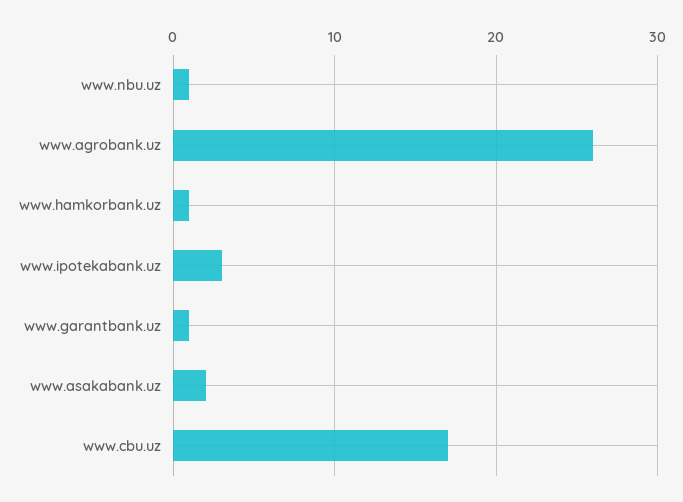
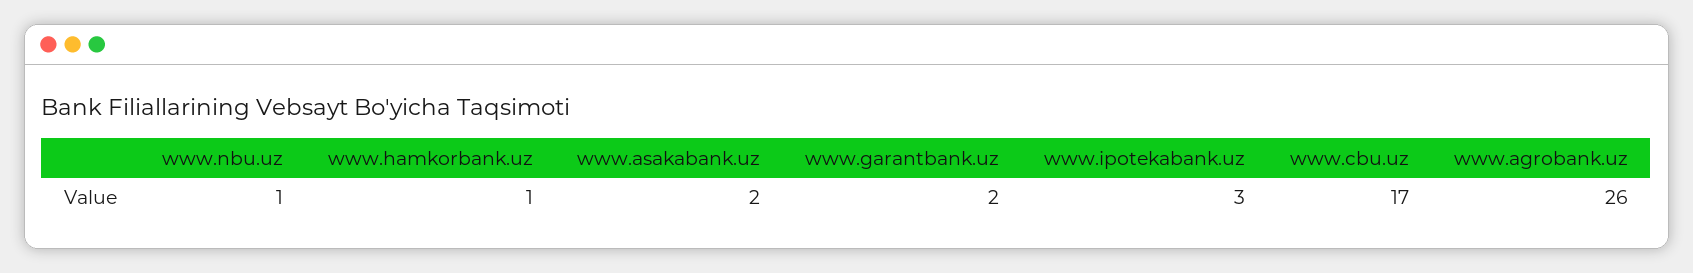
www.garantbank.uz: 1 -> 2

